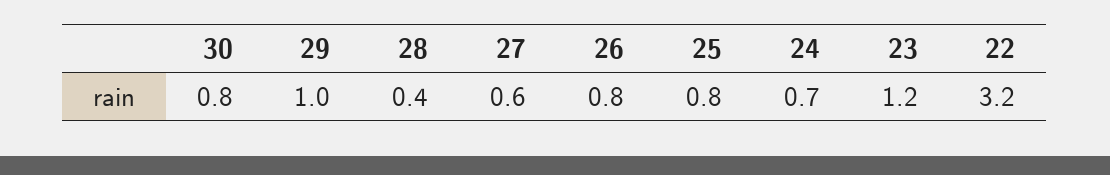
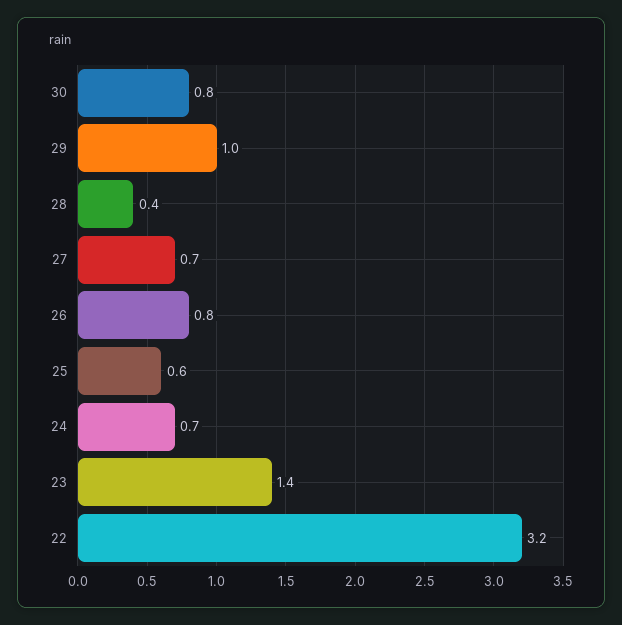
27: 0.6 -> 0.7
25: 0.8 -> 0.6
23: 1.2 -> 1.4

